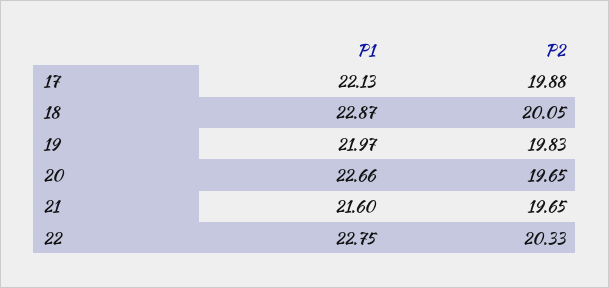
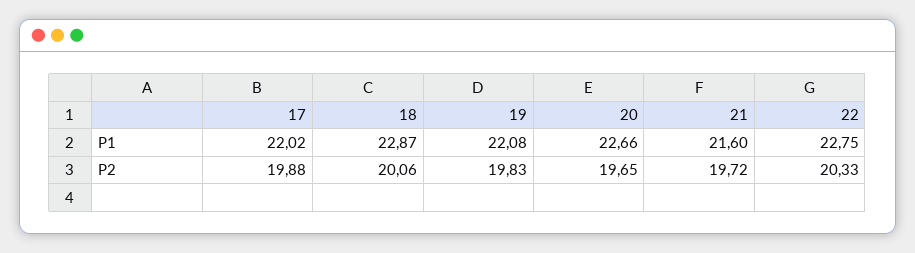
P1, 17: 22.13 -> 22.02
P2, 18: 20.05 -> 20.06
P1, 19: 21.97 -> 22.08
P2, 21: 19.65 -> 19.72

